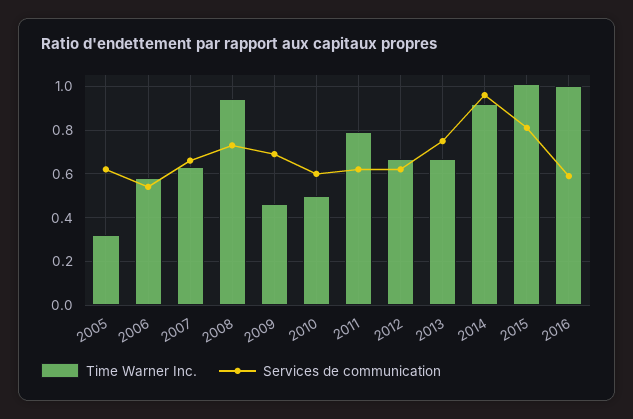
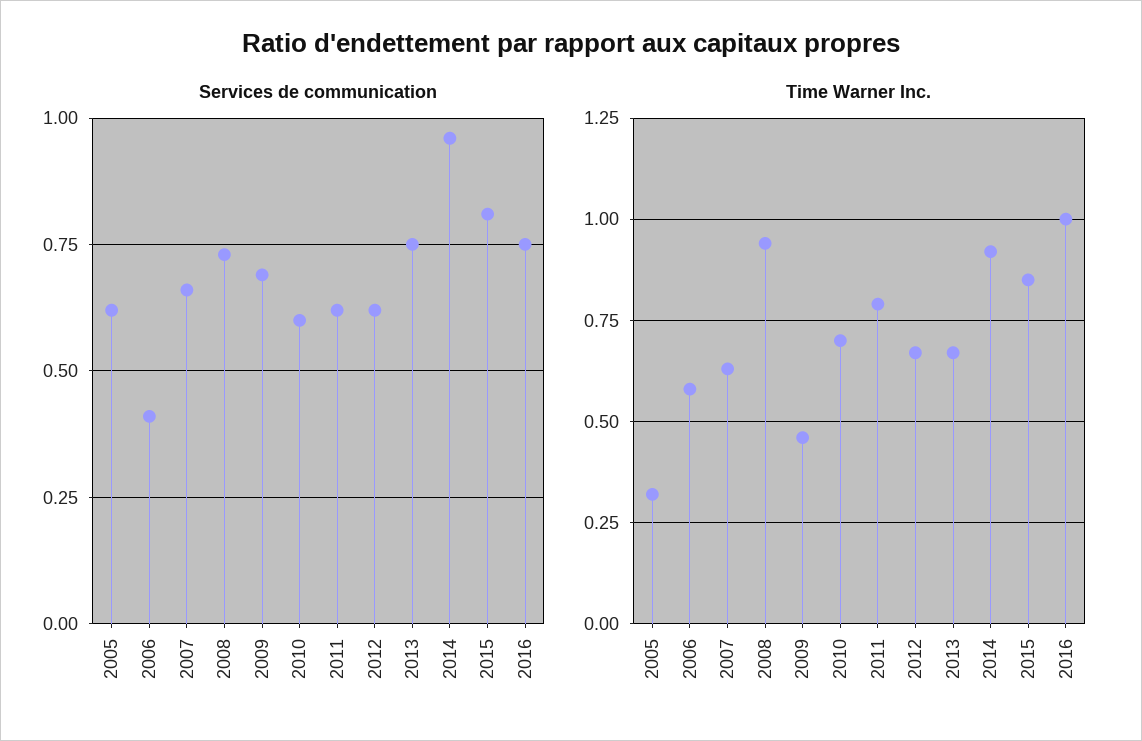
Services de communication, 2006: 0.55 -> 0.4
Time Warner Inc., 2010: 0.5 -> 0.7
Time Warner Inc., 2015: 1 -> 0.85
Services de communication, 2016: 0.6 -> 0.75

